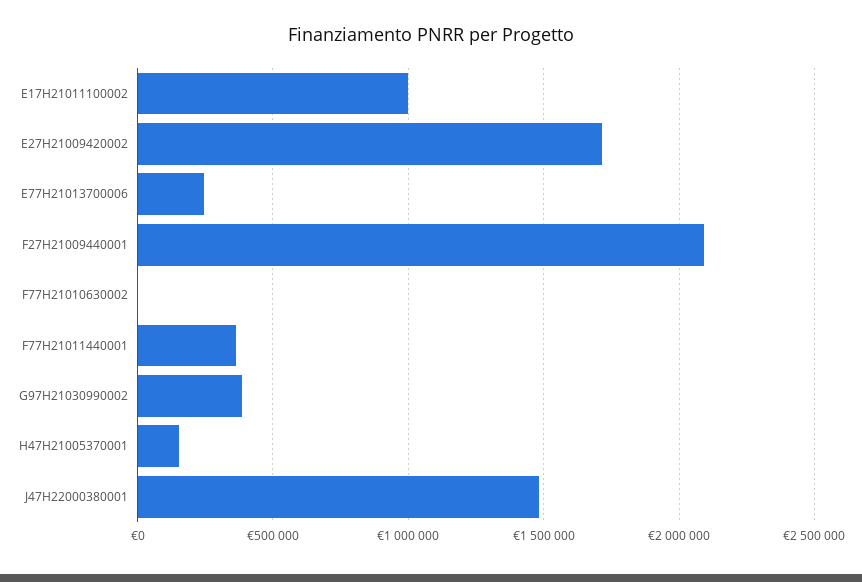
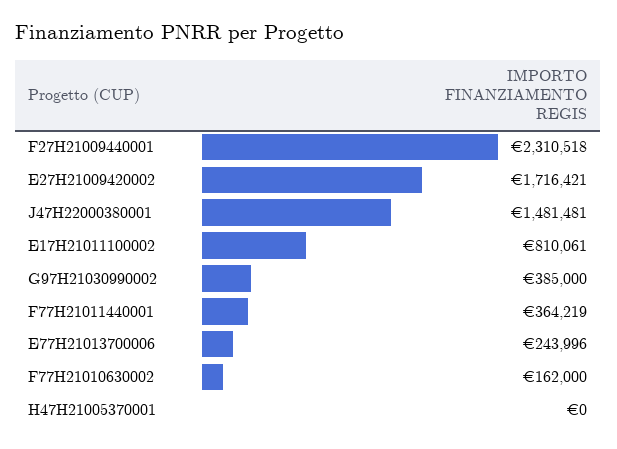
E17H21011100002: 1000000 -> 810061
F27H21009440001: 2100000 -> 2310518
F77H21010630002: 0 -> 162000
H47H21005370001: 150000 -> 0

